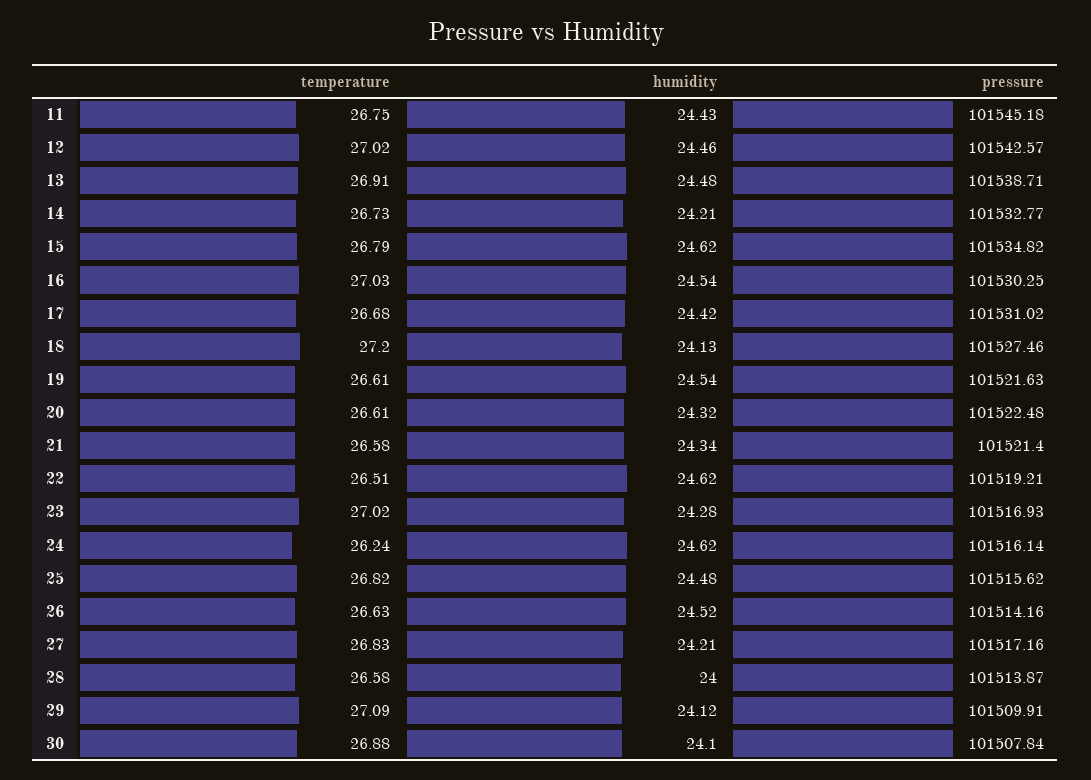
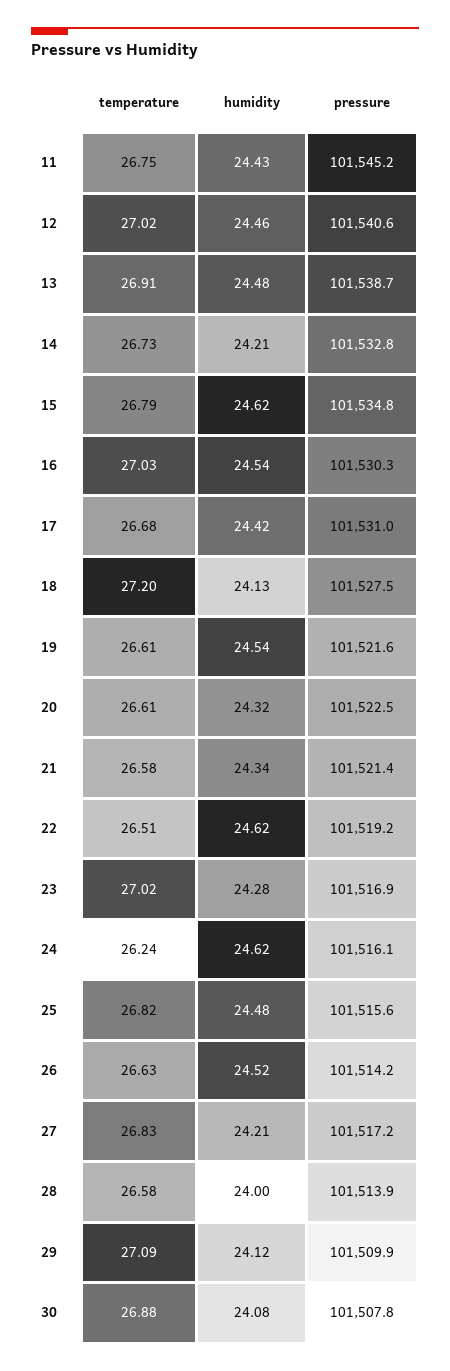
pressure, 12: 101542.57 -> 101540.6
humidity, 30: 24.1 -> 24.08

